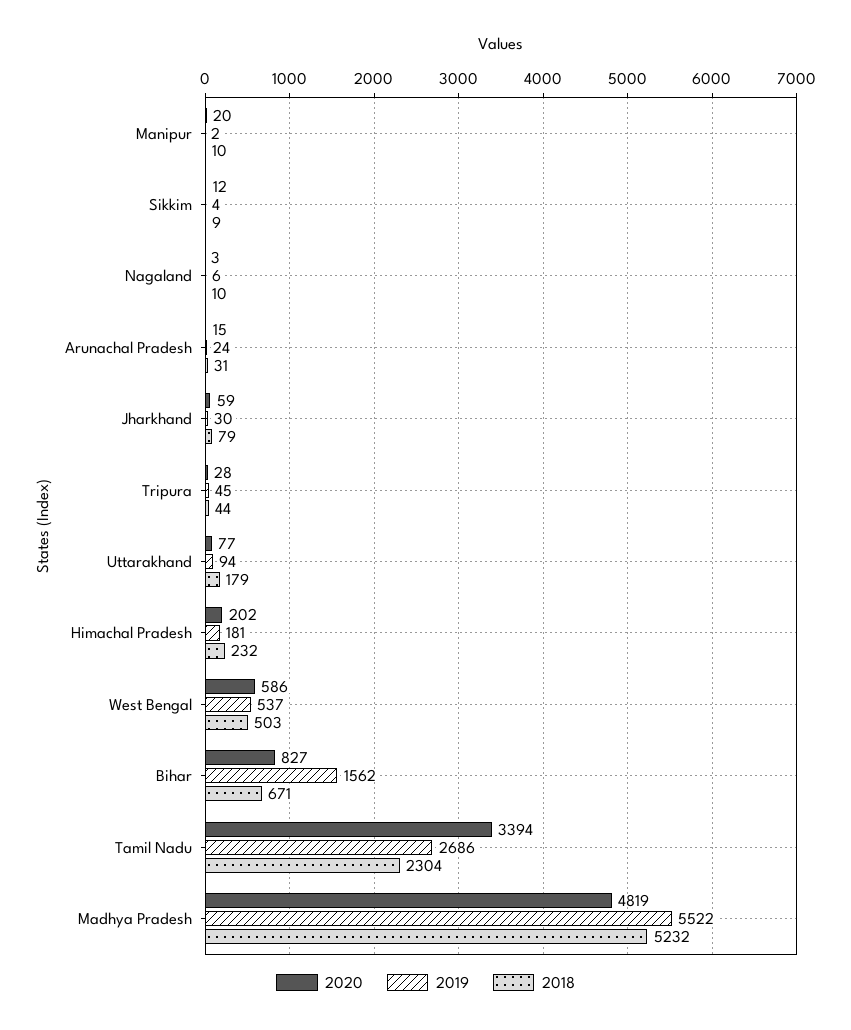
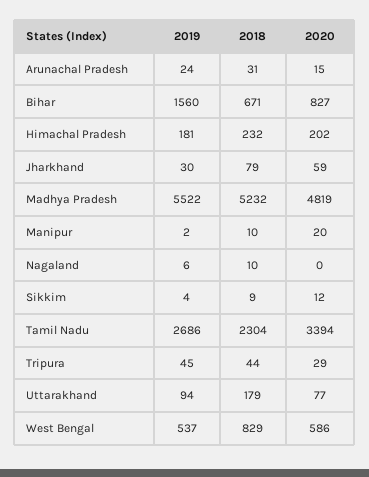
2020, Nagaland: 3 -> 0
2020, Tripura: 28 -> 29
2018, West Bengal: 503 -> 829
2019, Bihar: 1562 -> 1560

